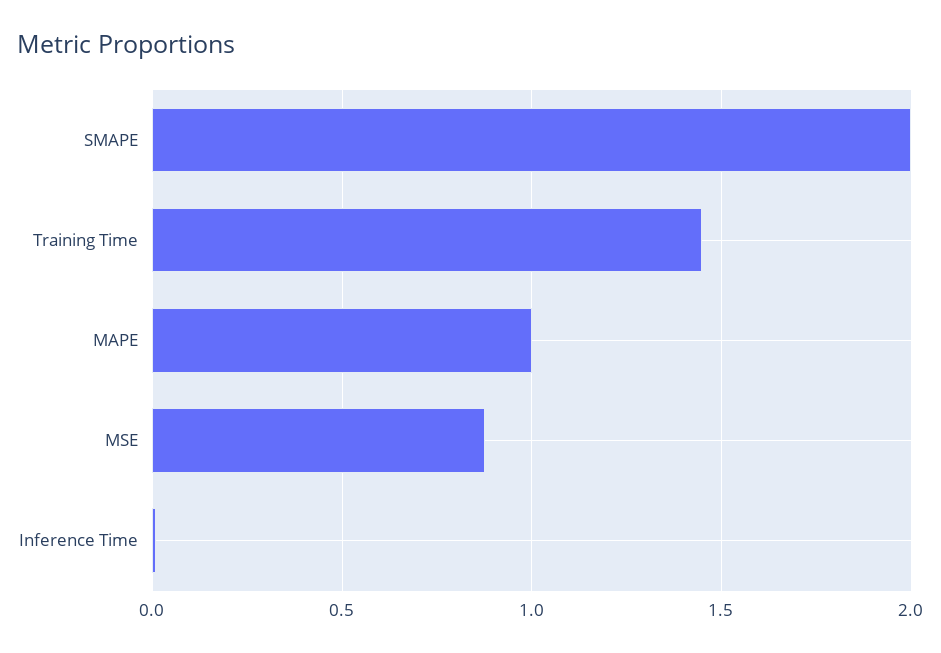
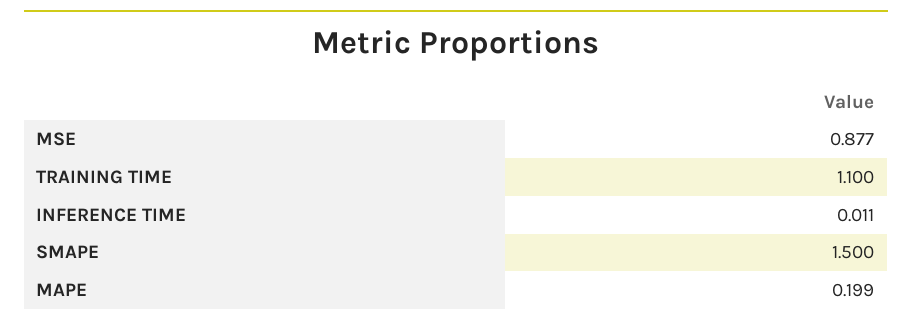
SMAPE: 2 -> 1.5
Training Time: 1.45 -> 1.1
MAPE: 1 -> 0.199

